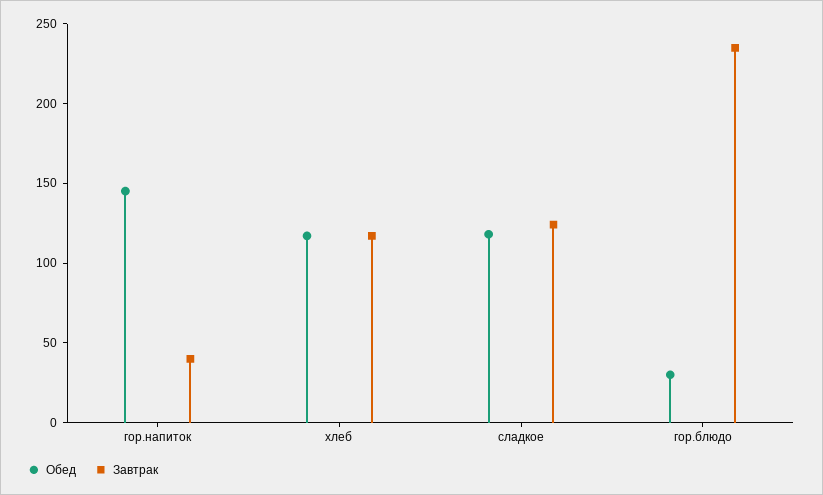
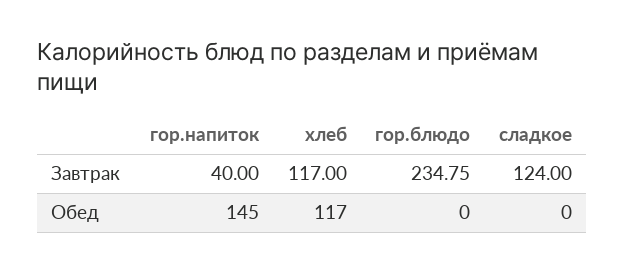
Обед, сладкое: 120 -> 0
Обед, гор.блюдо: 30 -> 0

